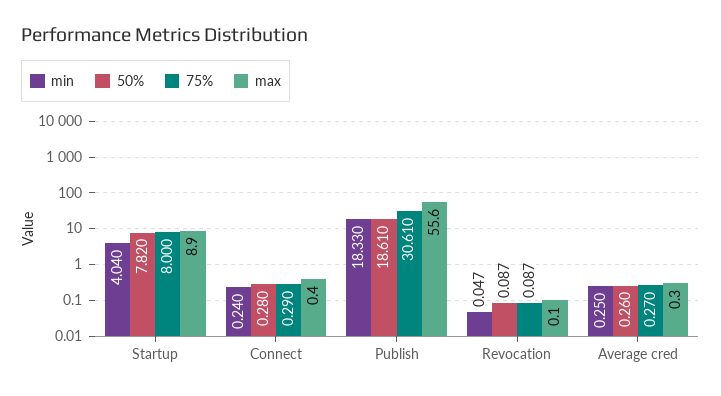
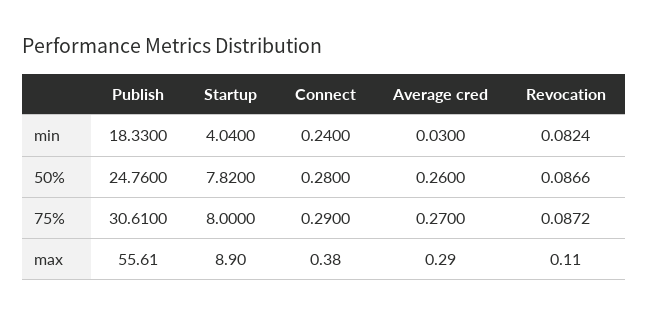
50%, Publish: 18.61 -> 24.76
min, Revocation: 0.047 -> 0.0824
min, Average cred: 0.25 -> 0.03

